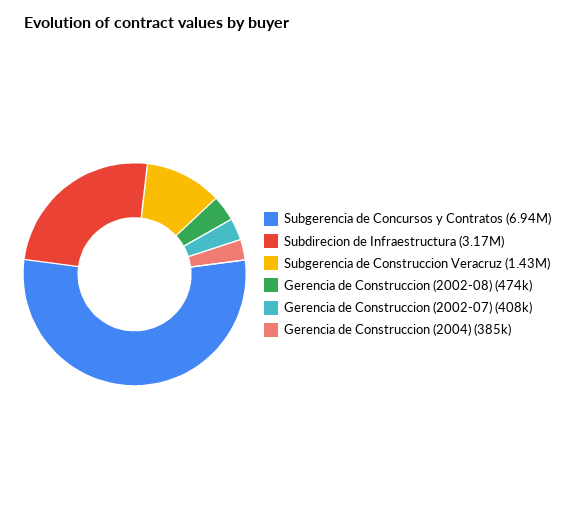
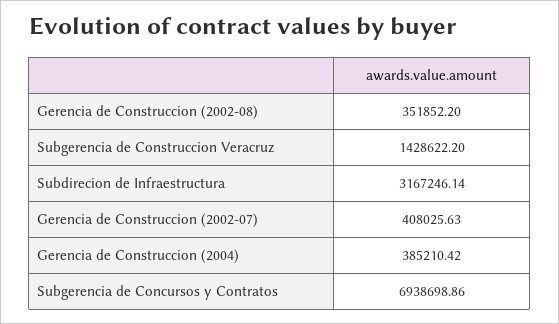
Gerencia de Construccion (2002-08): 474000 -> 351852.2

